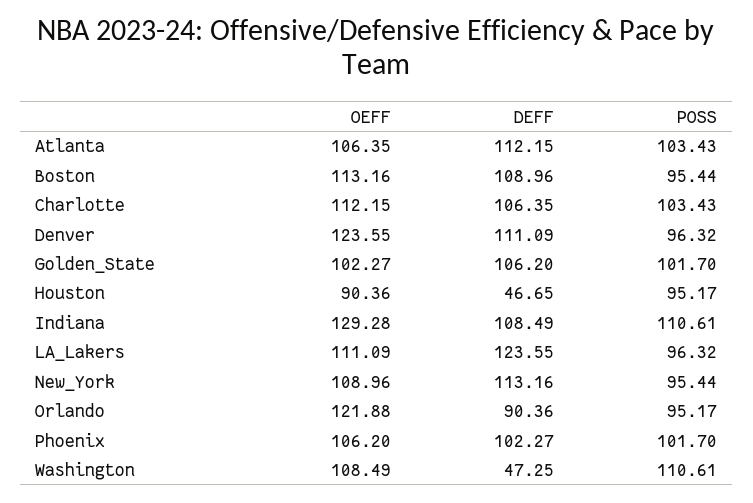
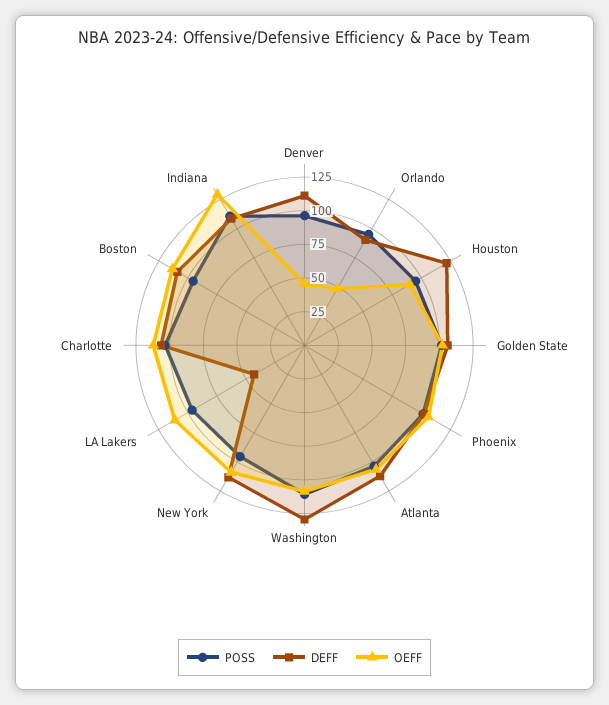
OEFF, Denver: 123.55 -> 50
DEFF, Houston: 46.65 -> 125
DEFF, LA_Lakers: 123.55 -> 50
OEFF, Orlando: 121.88 -> 50
DEFF, Washington: 47.25 -> 125

